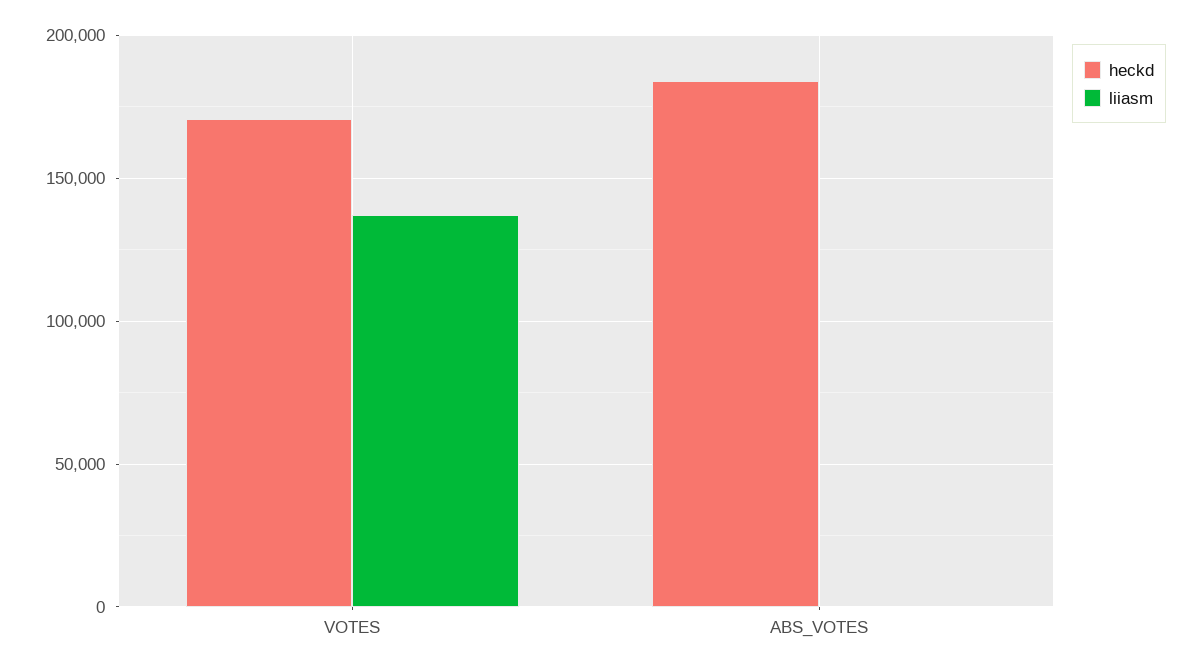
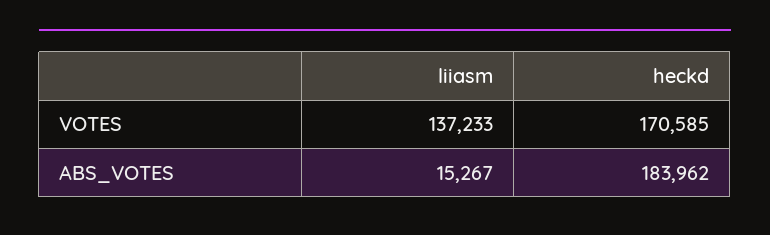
liiasm, ABS_VOTES: 0 -> 15267

